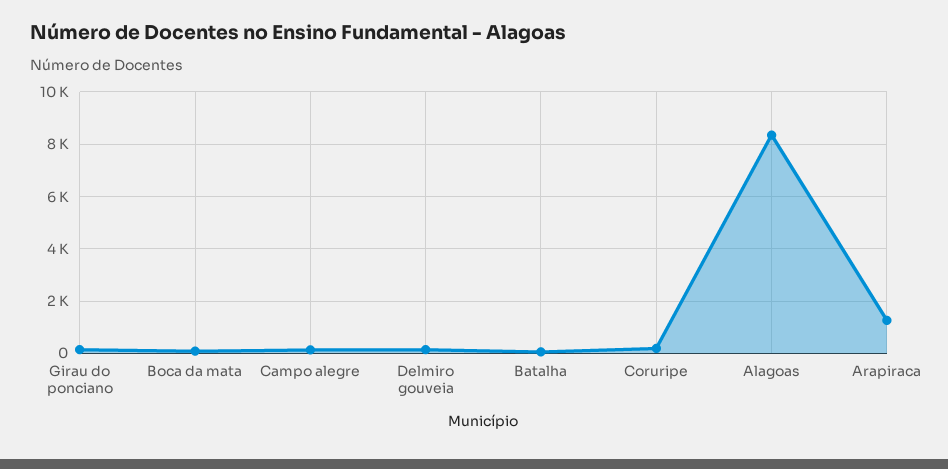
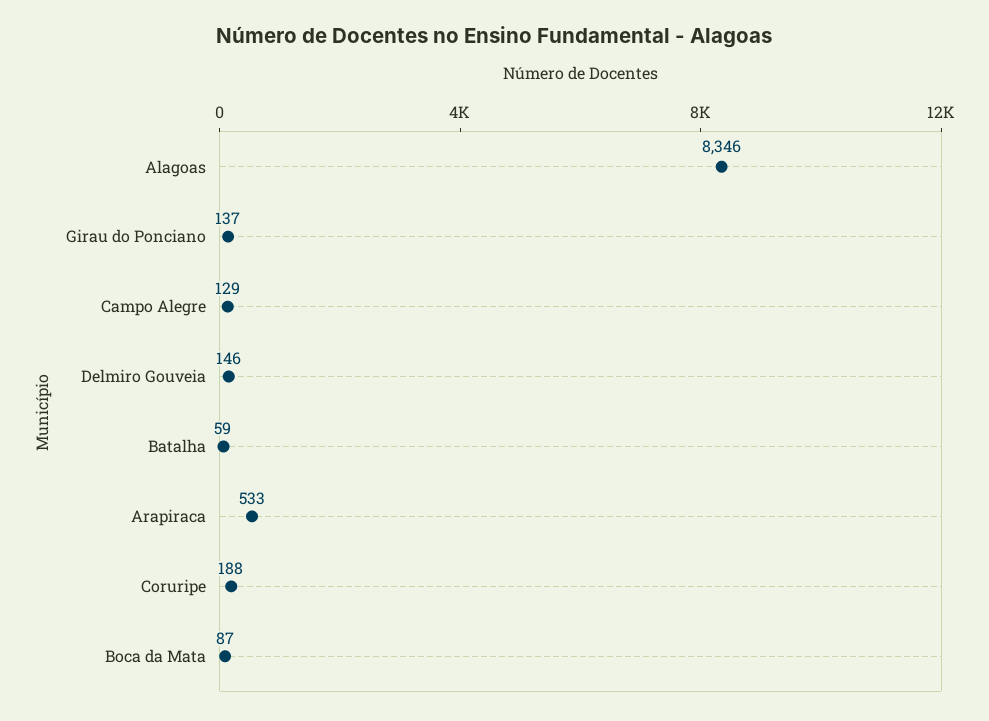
Arapiraca: 1250 -> 533

